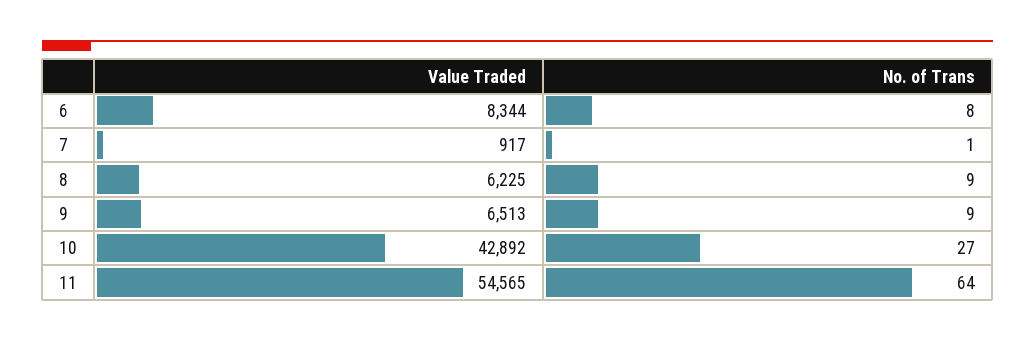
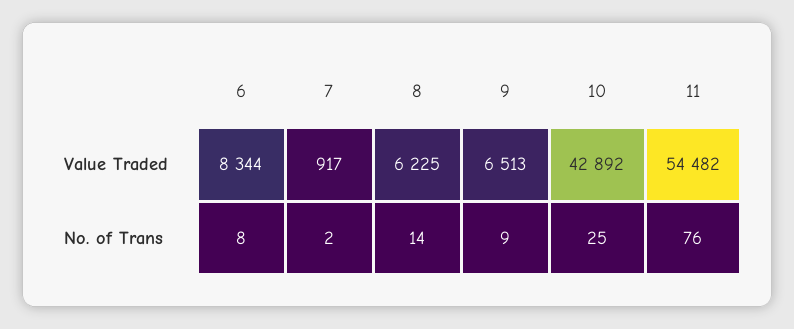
No. of Trans, 7: 1 -> 2
No. of Trans, 8: 9 -> 14
No. of Trans, 10: 27 -> 25
Value Traded, 11: 54565 -> 54482
No. of Trans, 11: 64 -> 76

